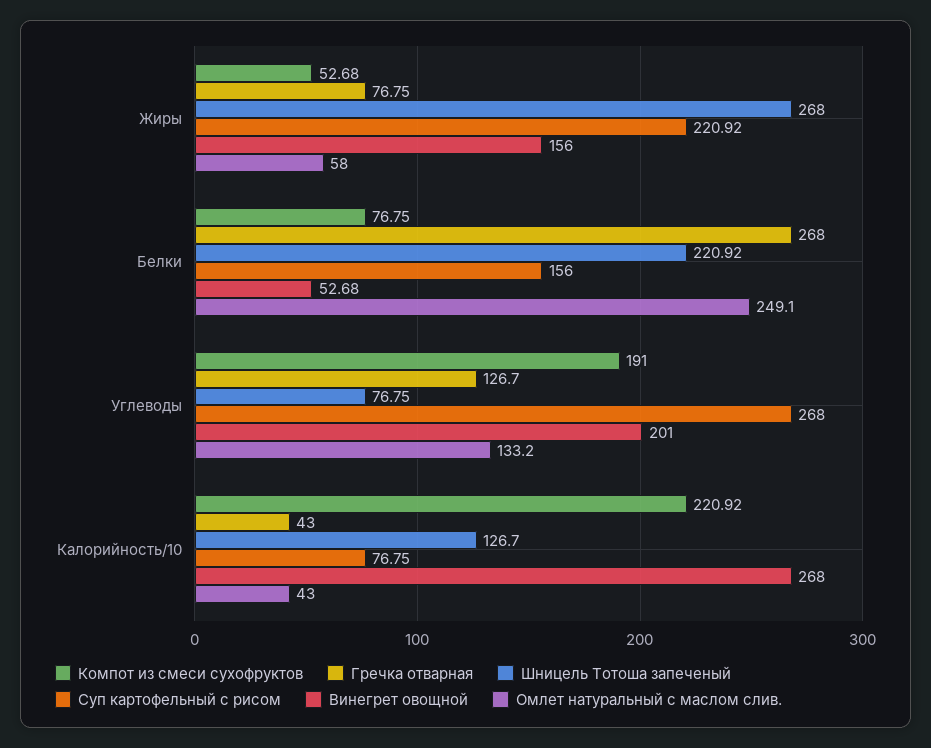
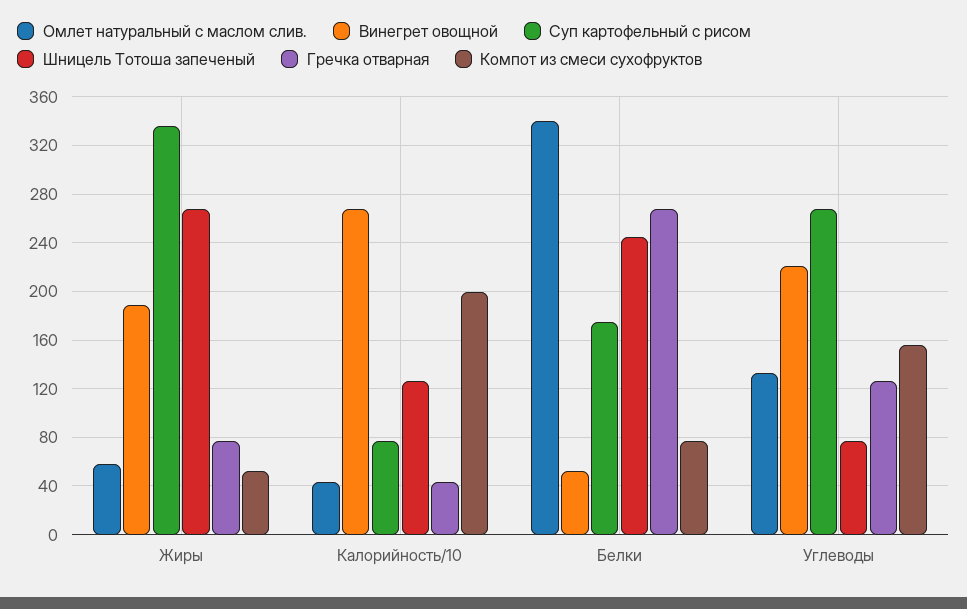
Суп картофельный с рисом, Жиры: 220.92 -> 335
Винегрет овощной, Жиры: 156 -> 190
Шницель Тотоша запеченый, Белки: 220.92 -> 245
Суп картофельный с рисом, Белки: 156 -> 175
Омлет натуральный с маслом слив., Белки: 249.1 -> 340
Компот из смеси сухофруктов, Углеводы: 191 -> 155
Винегрет овощной, Углеводы: 201 -> 220
Компот из смеси сухофруктов, Калорийность/10: 220.92 -> 200

